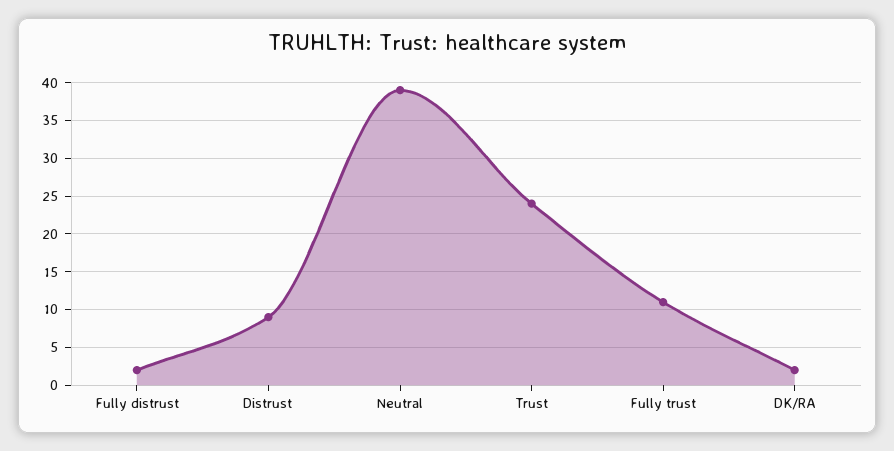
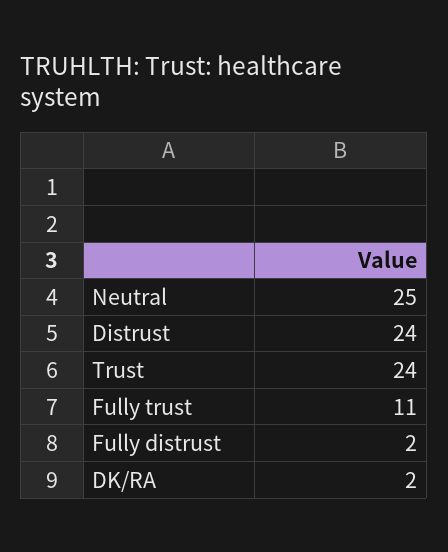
Distrust: 9 -> 24
Neutral: 39 -> 25

